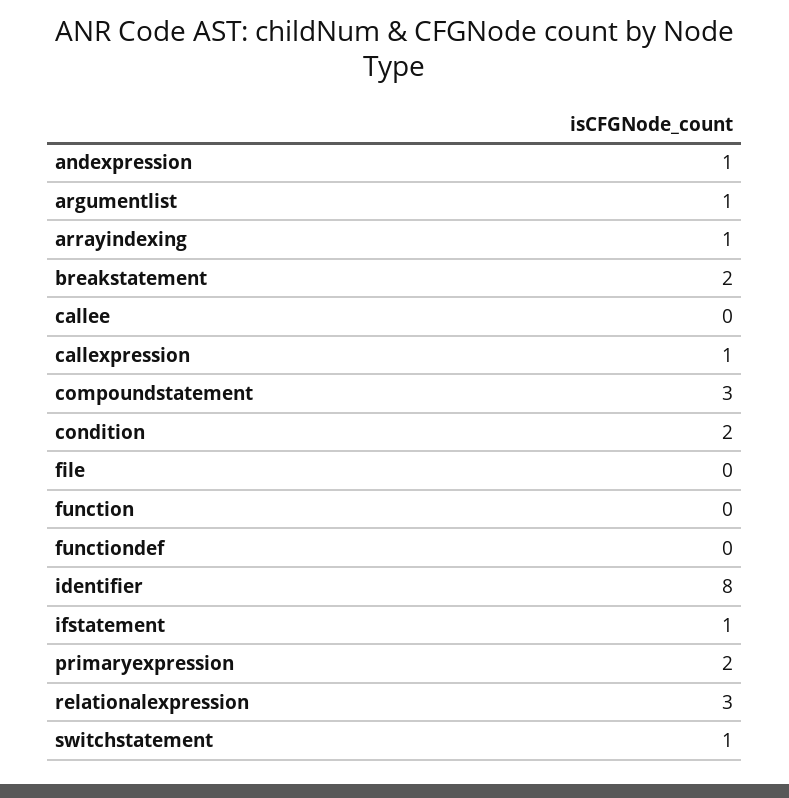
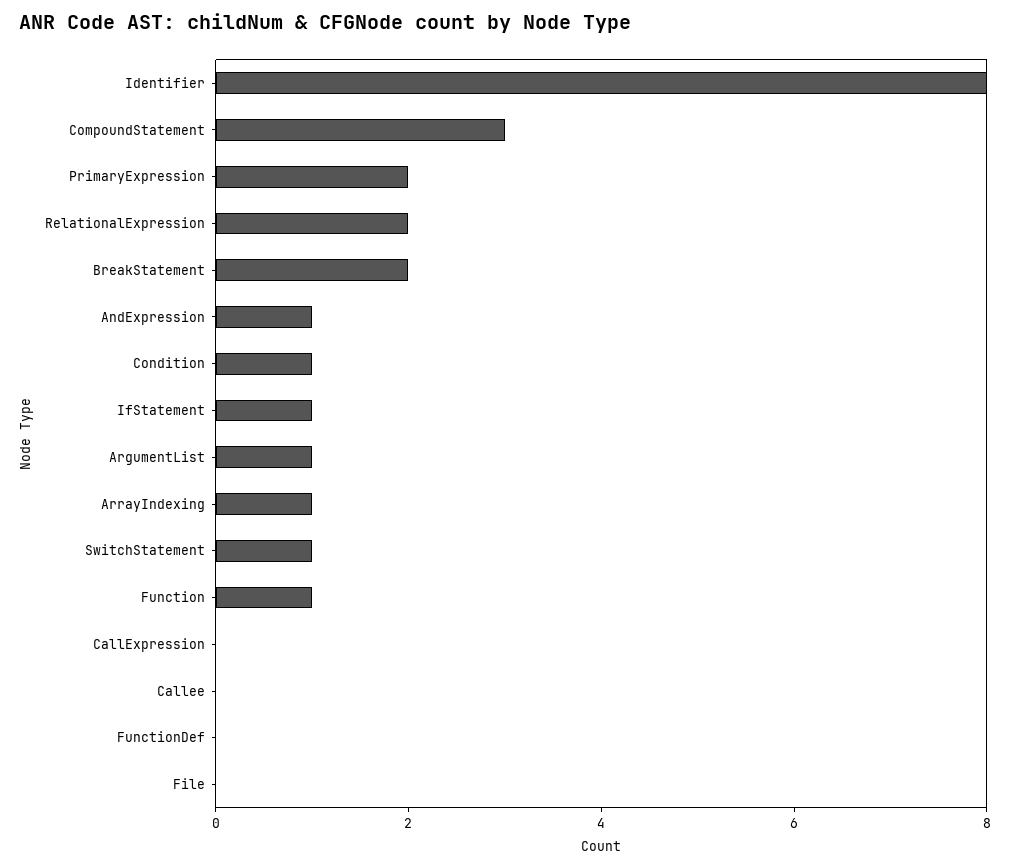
callexpression: 1 -> 0
condition: 2 -> 1
function: 0 -> 1
relationalexpression: 3 -> 2

